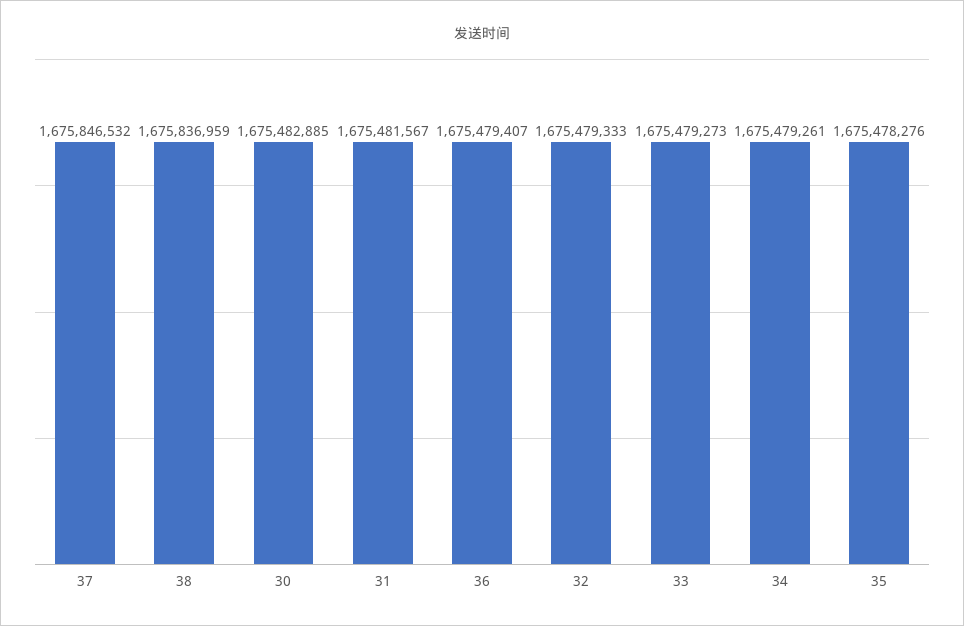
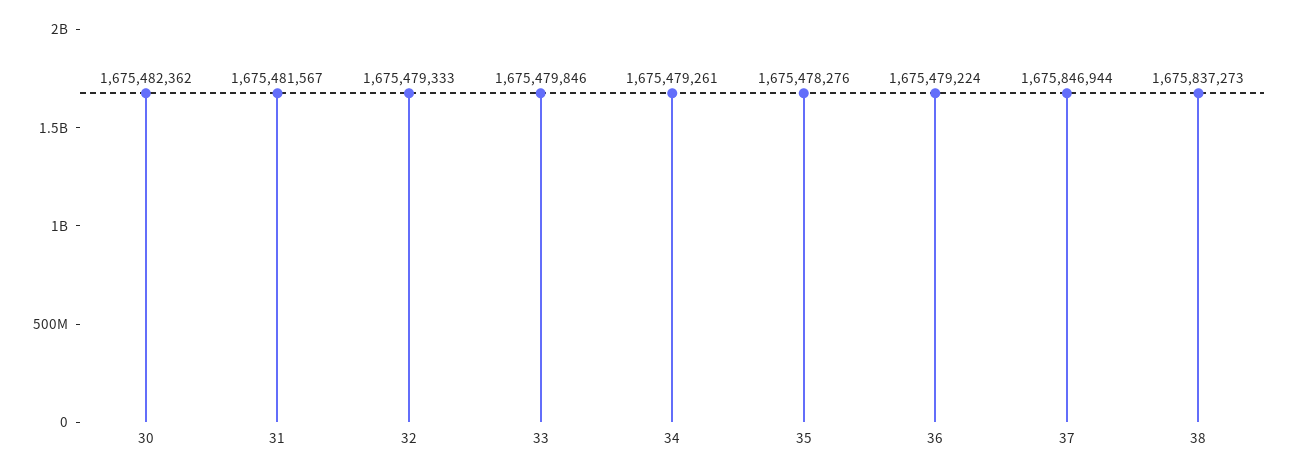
37: 1675846532 -> 1675846944
38: 1675836959 -> 1675837273
30: 1675482885 -> 1675482362
36: 1675479407 -> 1675479224
33: 1675479273 -> 1675479846

